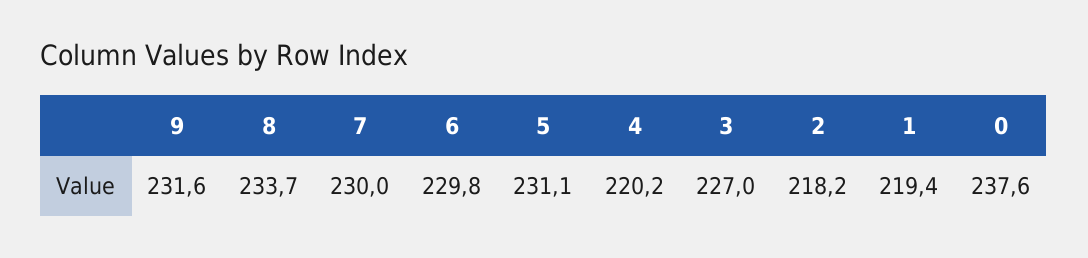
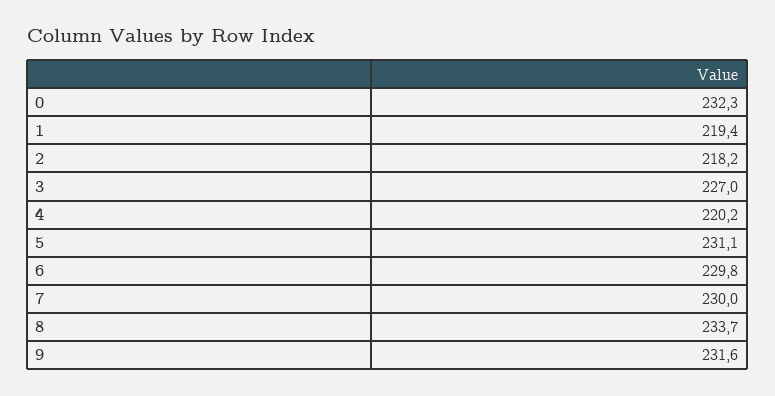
0: 237.6 -> 232.3

